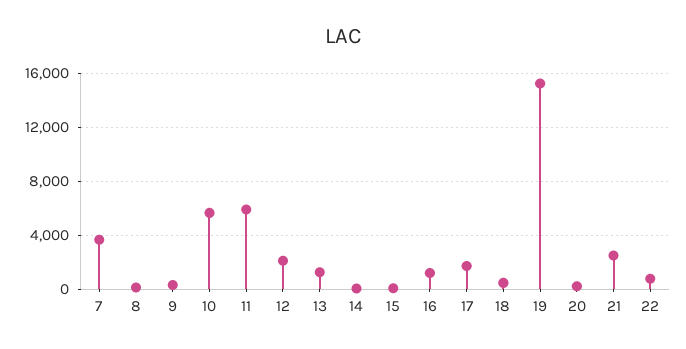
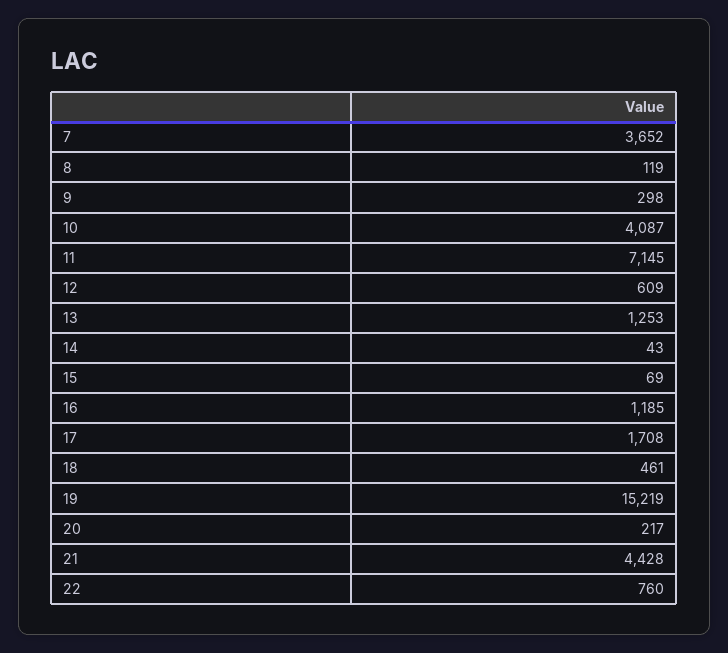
10: 5500 -> 4087
11: 6000 -> 7145
12: 2000 -> 609
21: 2500 -> 4428

